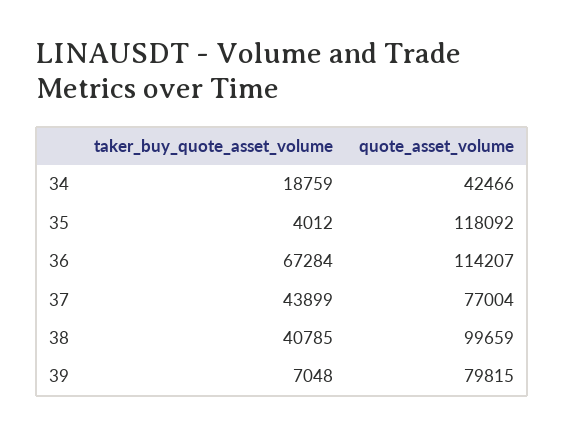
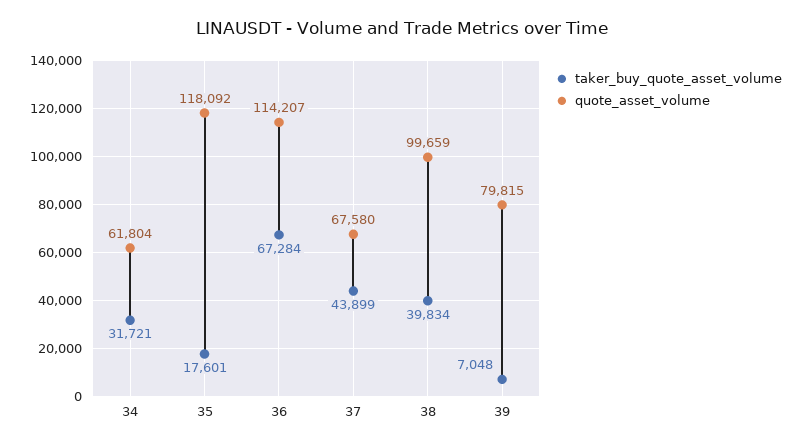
taker_buy_quote_asset_volume, 34: 18759 -> 31721
quote_asset_volume, 34: 42466 -> 61804
taker_buy_quote_asset_volume, 35: 4012 -> 17601
quote_asset_volume, 37: 77004 -> 67580
taker_buy_quote_asset_volume, 38: 40785 -> 39834

